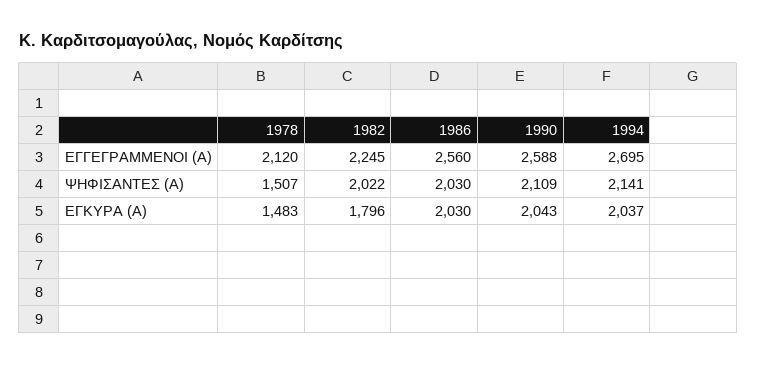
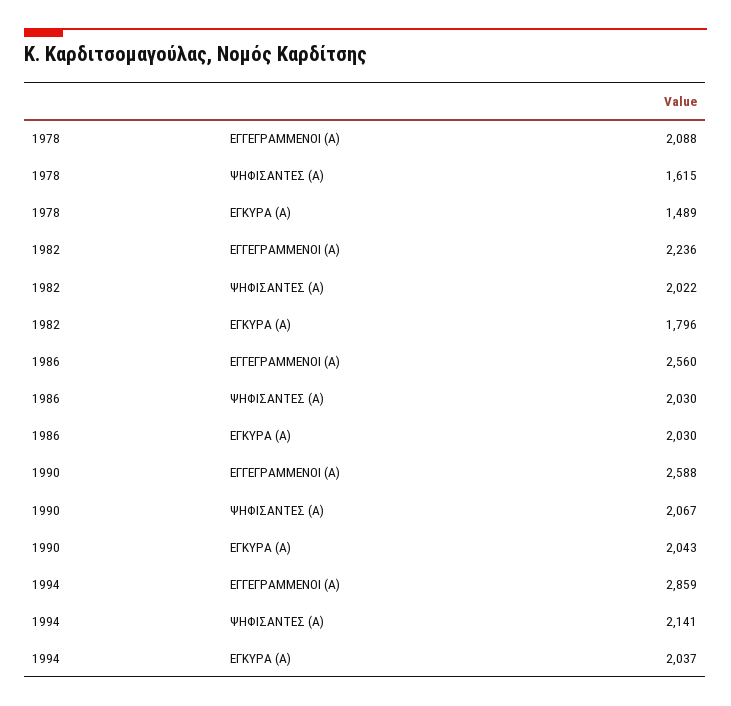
1978, ΕΓΓΕΓΡΑΜΜΕΝΟΙ (Α): 2120 -> 2088
1982, ΕΓΓΕΓΡΑΜΜΕΝΟΙ (Α): 2245 -> 2236
1994, ΕΓΓΕΓΡΑΜΜΕΝΟΙ (Α): 2695 -> 2859
1978, ΨΗΦΙΣΑΝΤΕΣ (Α): 1507 -> 1615
1990, ΨΗΦΙΣΑΝΤΕΣ (Α): 2109 -> 2067
1978, ΕΓΚΥΡΑ (Α): 1483 -> 1489

